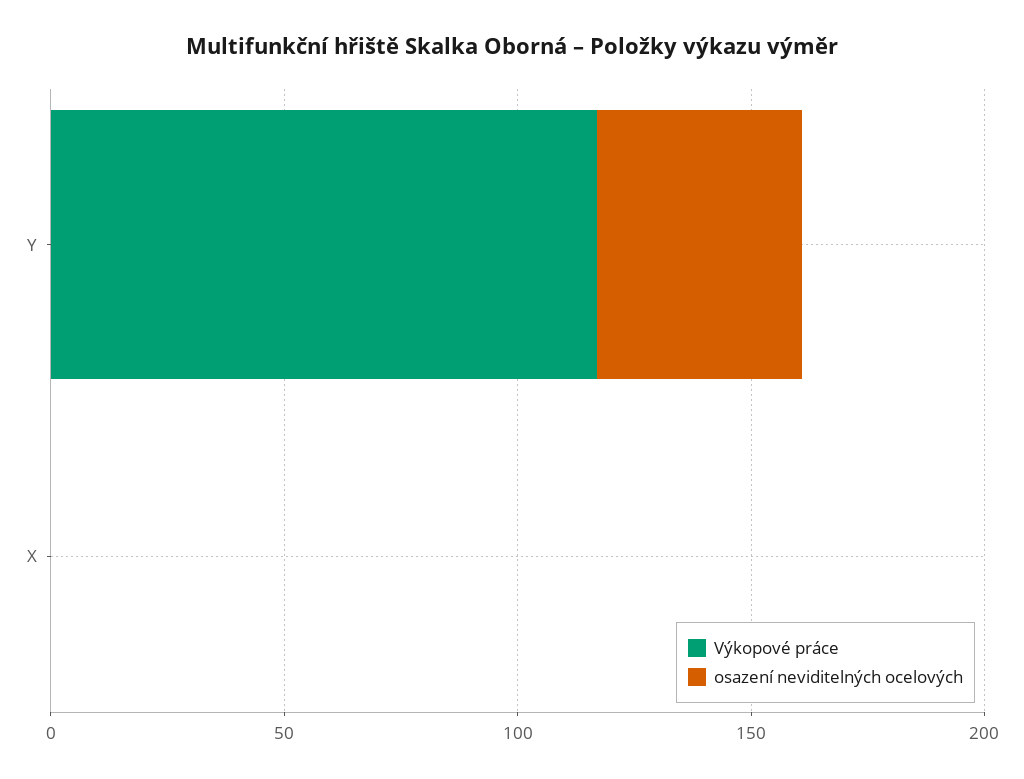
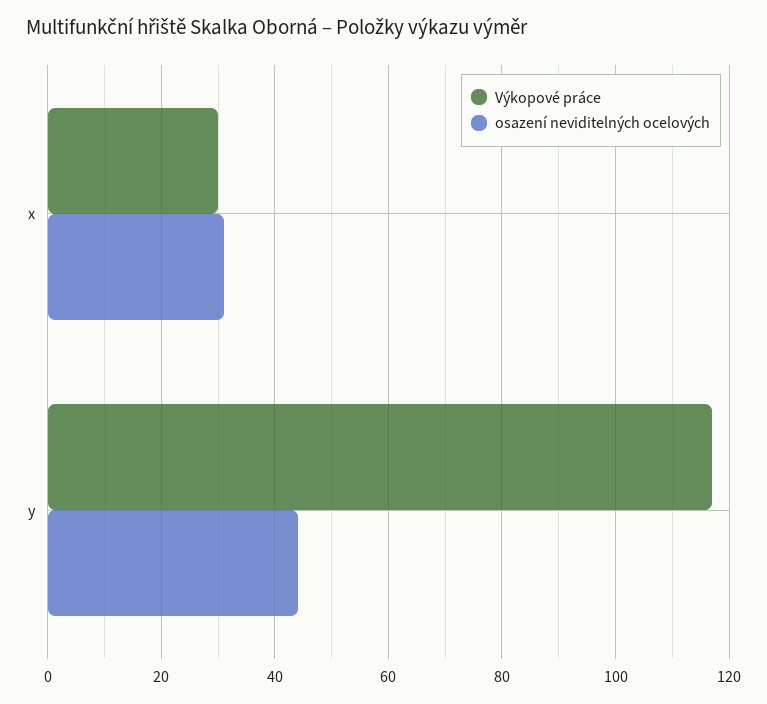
Výkopové práce, X: 0 -> 30
osazení neviditelných ocelových, X: 0 -> 30

